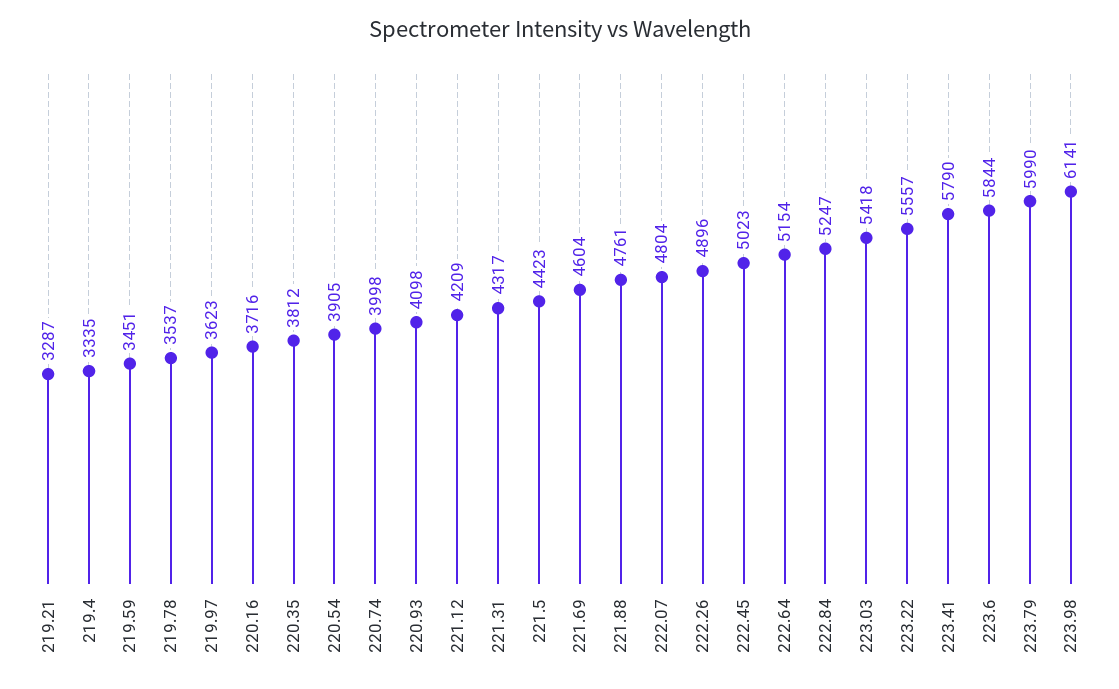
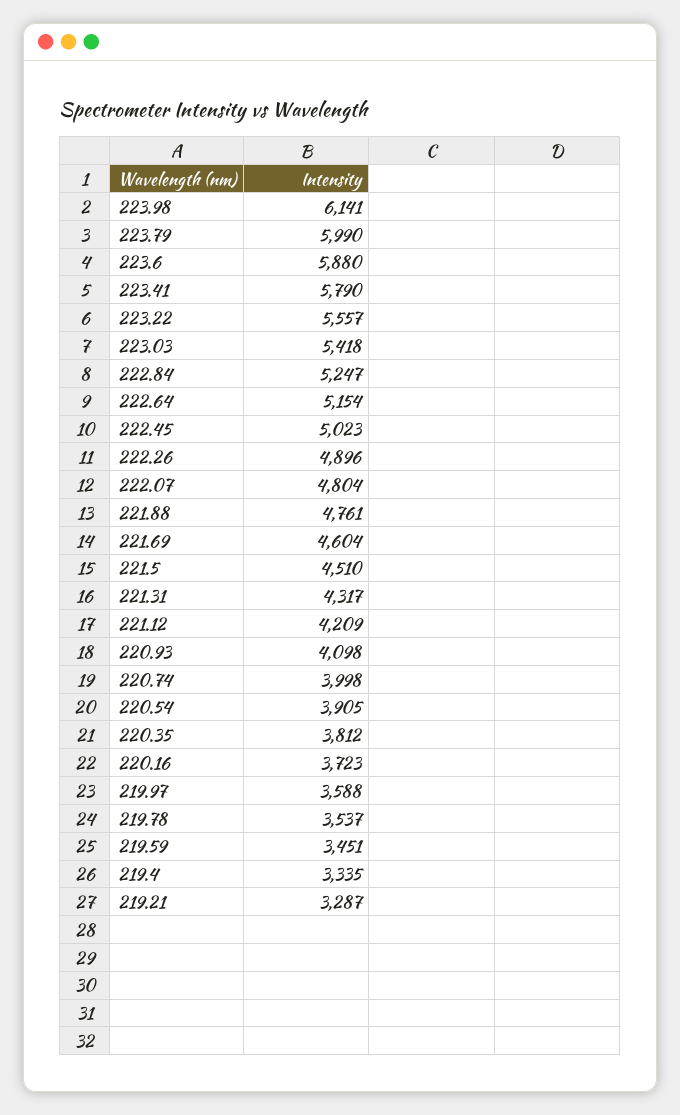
219.97: 3623 -> 3588
220.16: 3716 -> 3723
221.5: 4423 -> 4510
223.6: 5844 -> 5880

